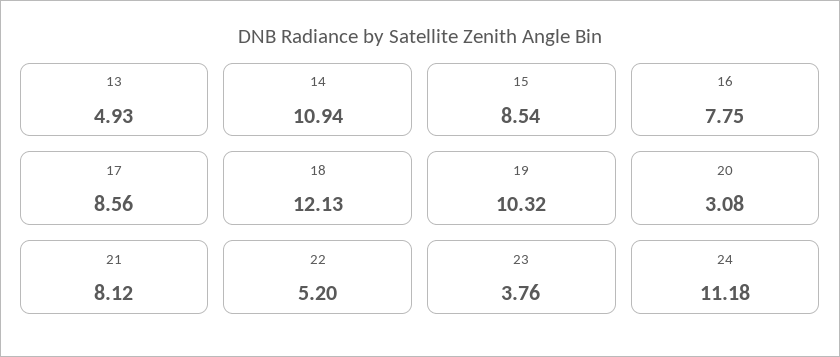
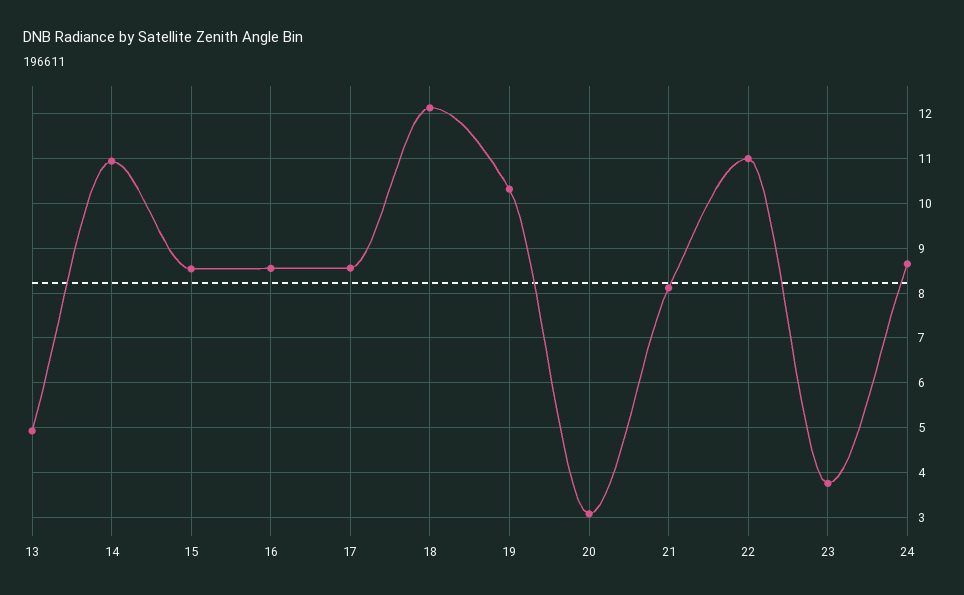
16: 7.75 -> 8.6
22: 5.2 -> 11
24: 11.18 -> 8.6

